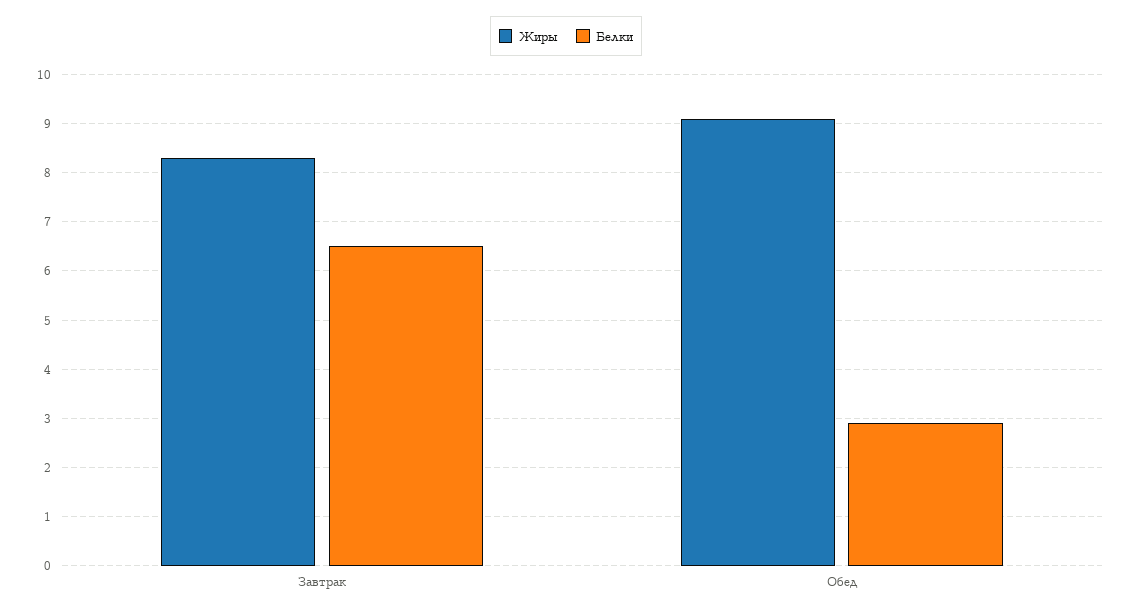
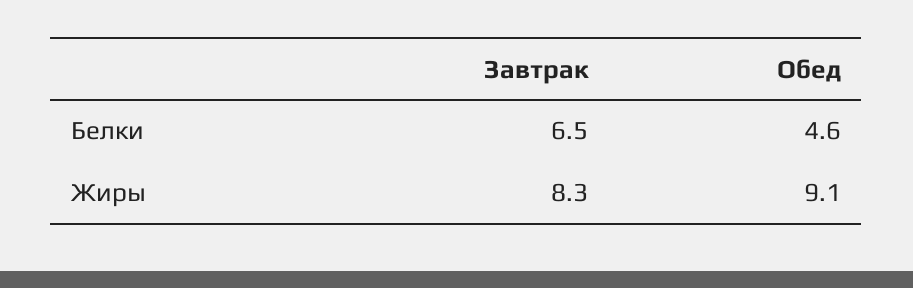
Белки, Обед: 3 -> 4.6

